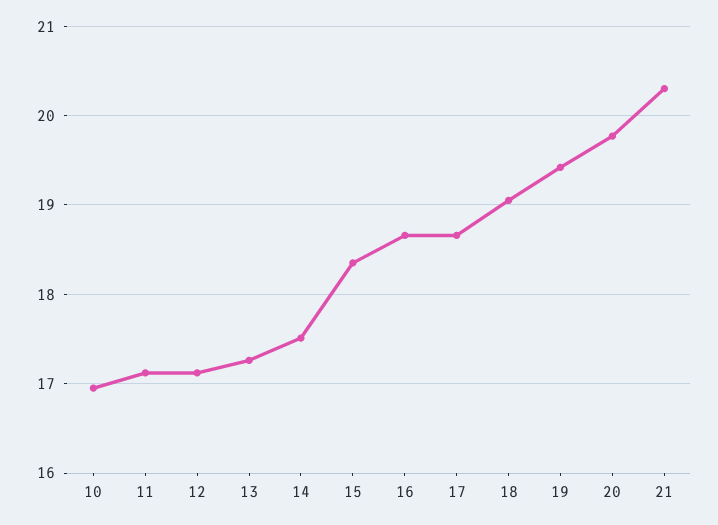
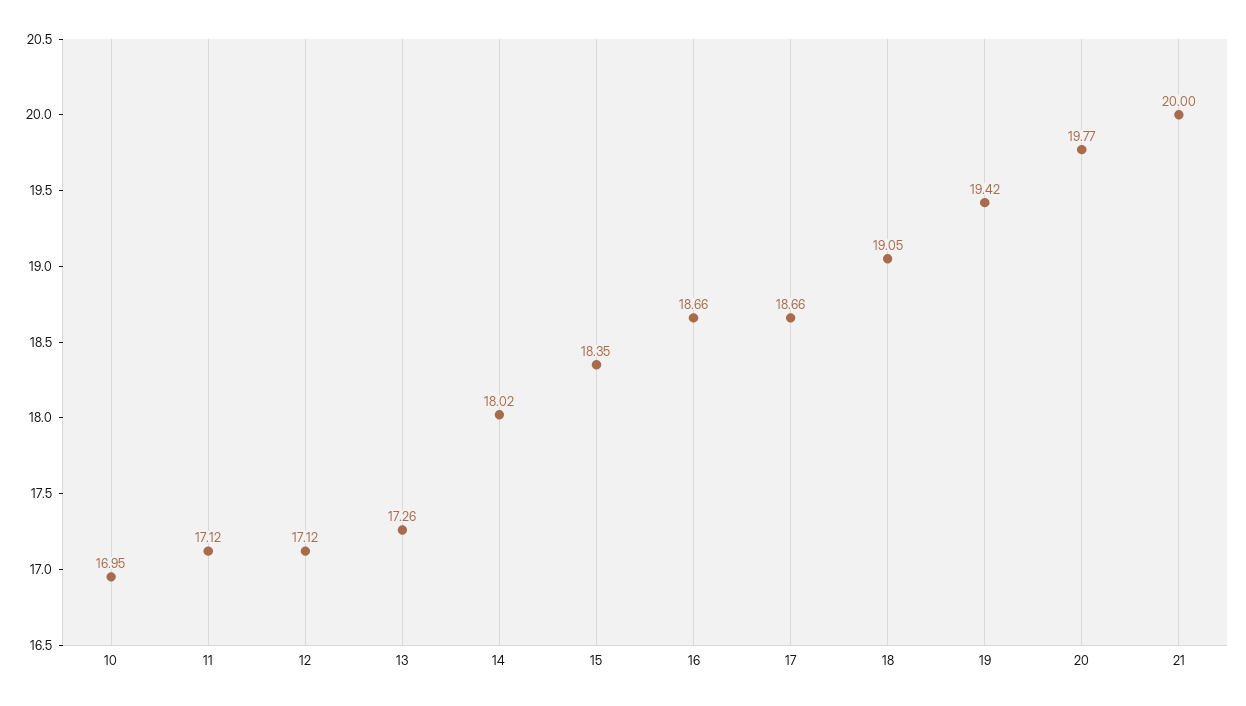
14: 17.5 -> 18.02
21: 20.3 -> 20

